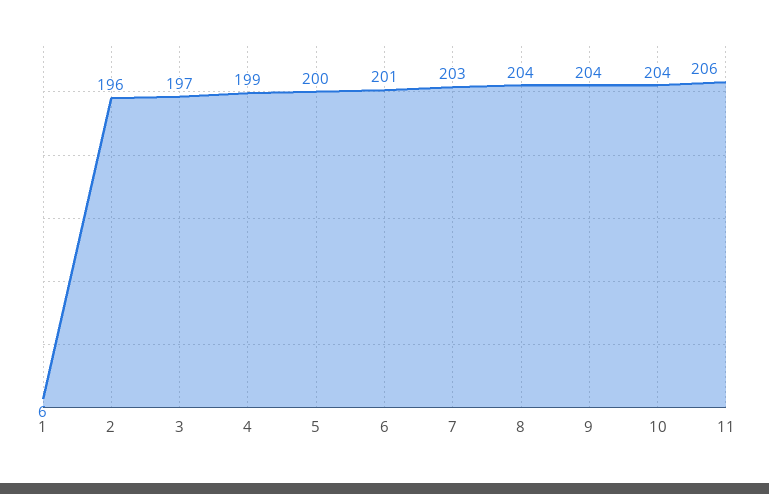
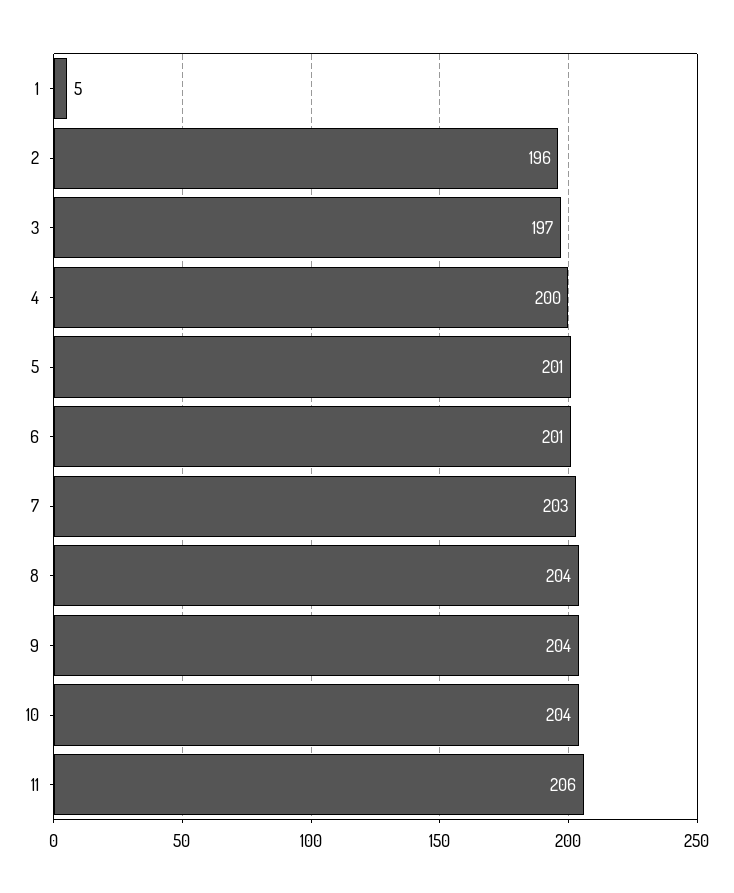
1: 6 -> 5
4: 199 -> 200
5: 200 -> 201

